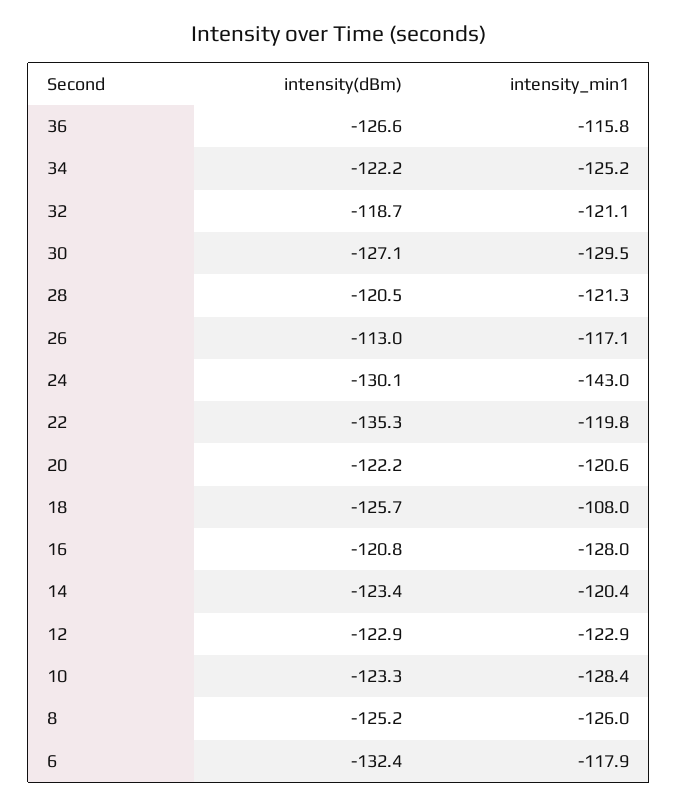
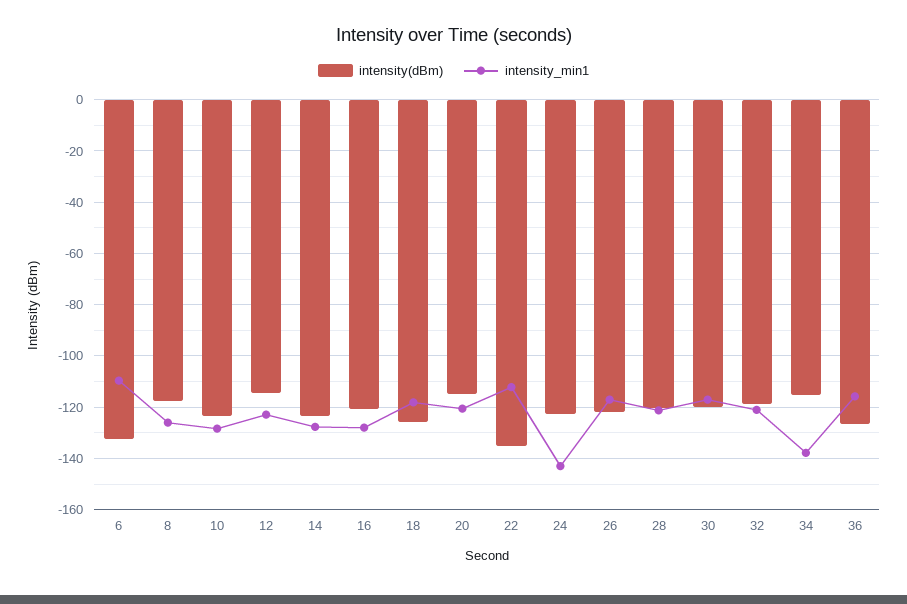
intensity(dBm), 34: -122.2 -> -115
intensity_min1, 34: -125.2 -> -137.5
intensity(dBm), 30: -127.1 -> -120
intensity_min1, 30: -129.5 -> -117.5
intensity(dBm), 26: -113 -> -122.5
intensity(dBm), 24: -130.1 -> -122.5
intensity_min1, 22: -119.8 -> -112.5
intensity(dBm), 20: -122.2 -> -115
intensity_min1, 18: -108 -> -117.5
intensity_min1, 14: -120.4 -> -127.5
intensity(dBm), 12: -122.9 -> -115
intensity(dBm), 8: -125.2 -> -117.5
intensity_min1, 6: -117.9 -> -110

